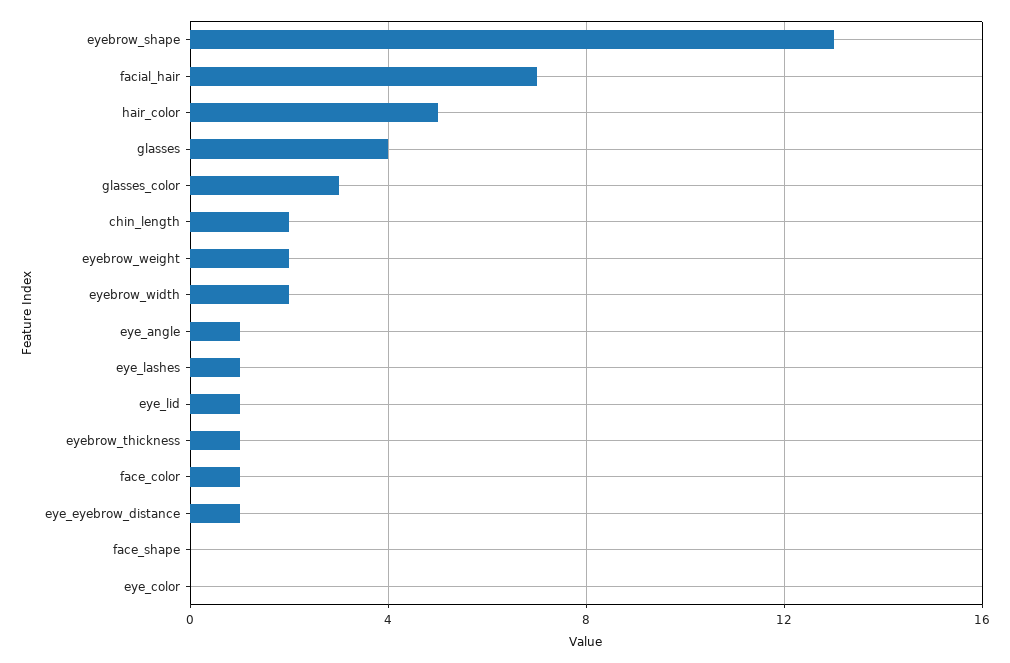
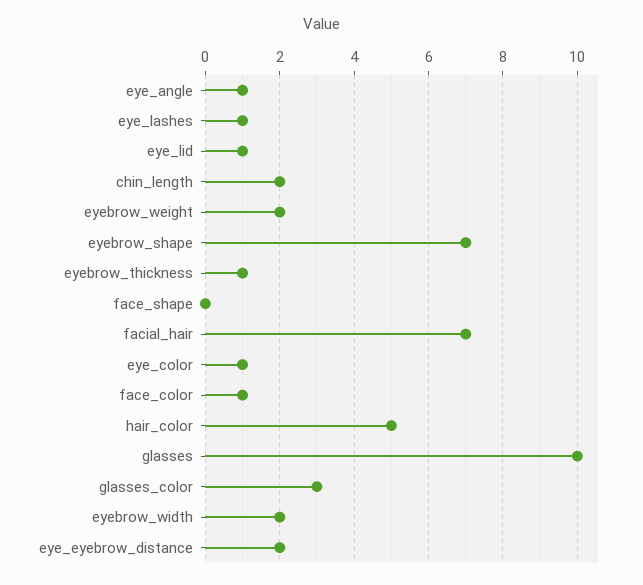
eyebrow_shape: 13 -> 7
glasses: 4 -> 10
eye_eyebrow_distance: 1 -> 2
eye_color: 0 -> 1

